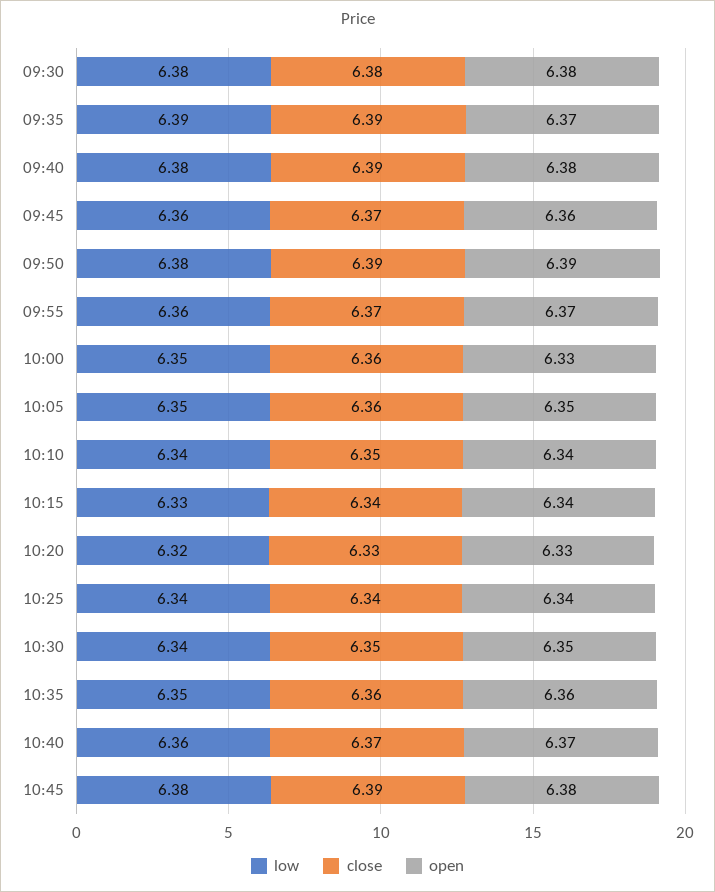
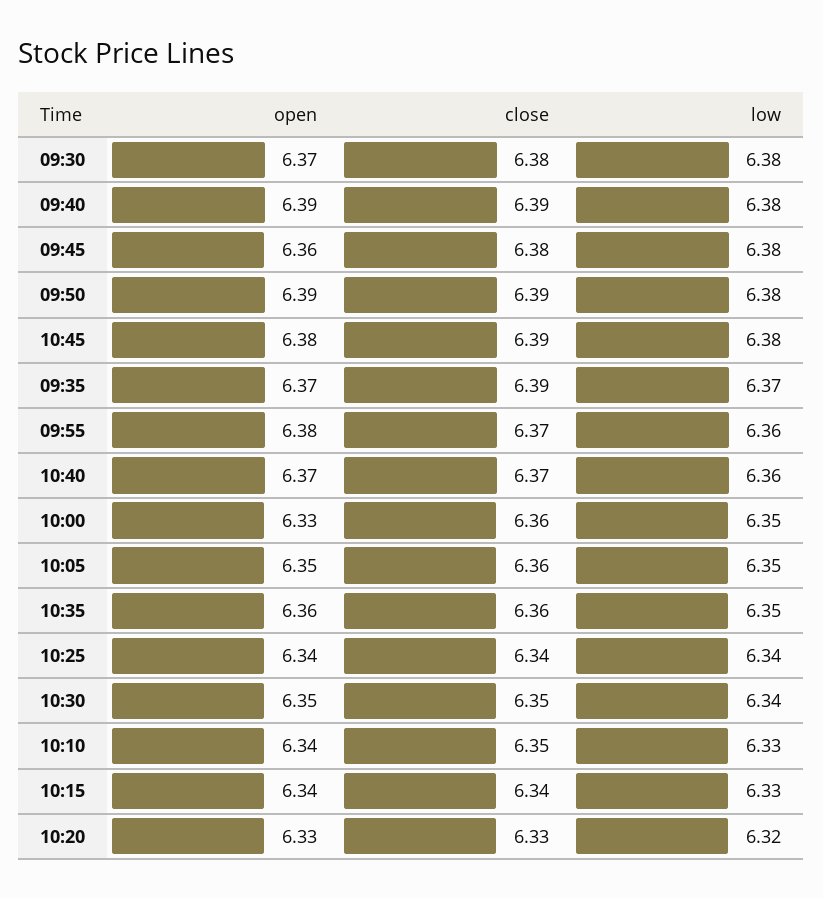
open, 09:30: 6.38 -> 6.37
low, 09:35: 6.39 -> 6.37
open, 09:40: 6.38 -> 6.39
low, 09:45: 6.36 -> 6.38
close, 09:45: 6.37 -> 6.38
open, 09:55: 6.37 -> 6.38
low, 10:10: 6.34 -> 6.33

